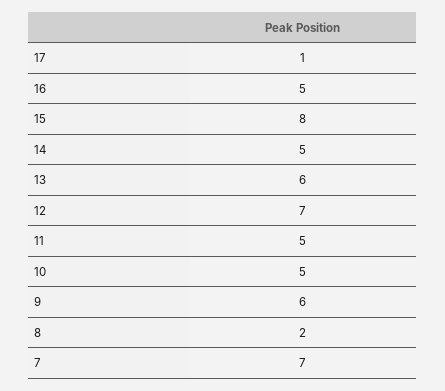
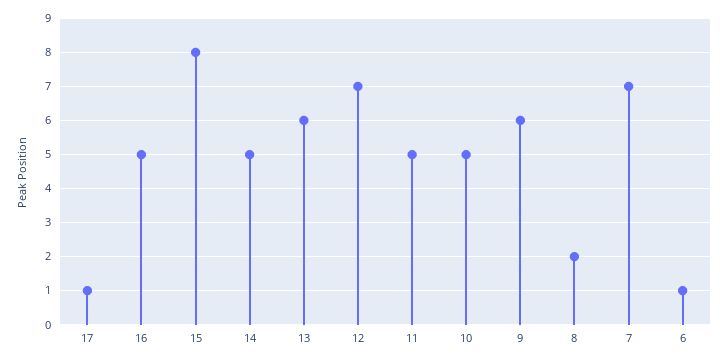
6: none -> 1

